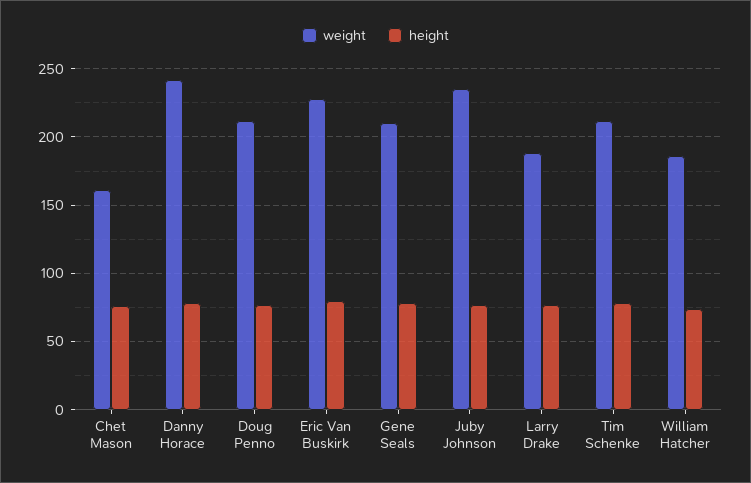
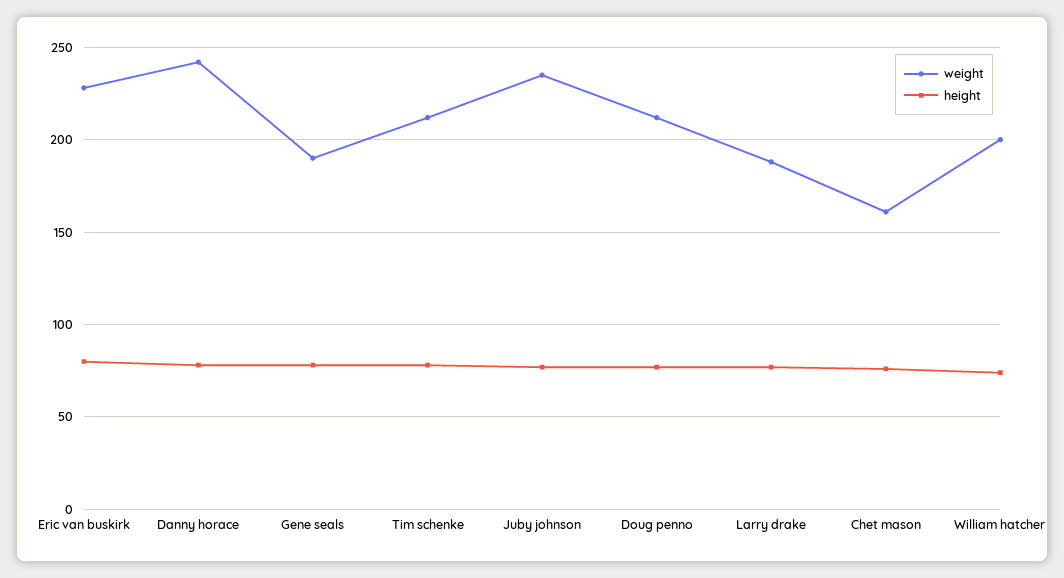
weight, Gene Seals: 210 -> 190
weight, William Hatcher: 185 -> 200

